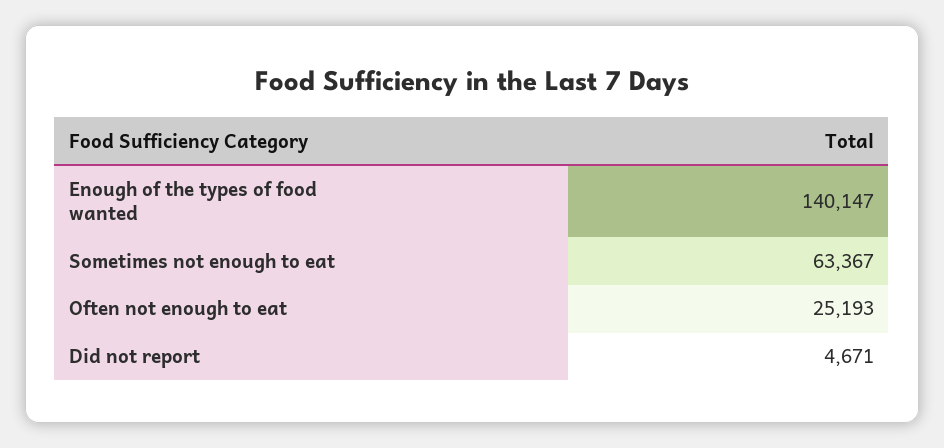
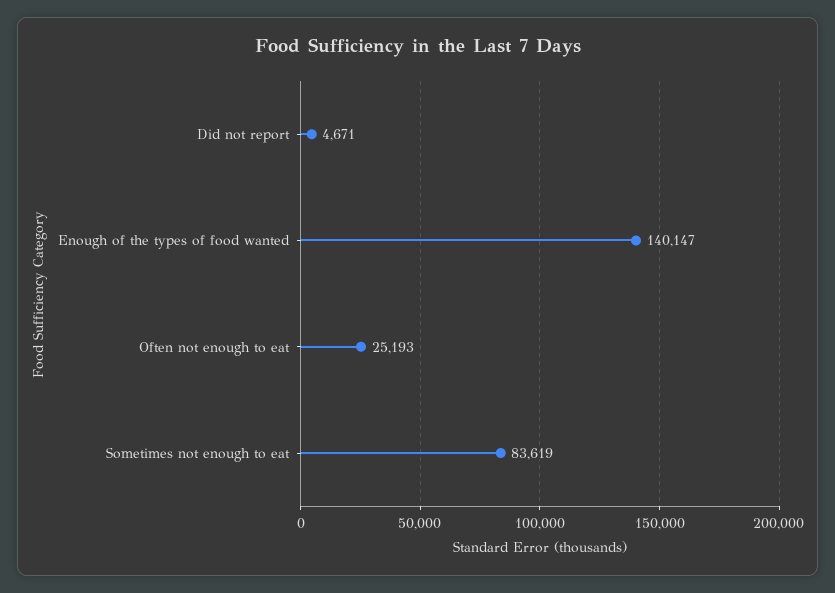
Sometimes not enough to eat: 63367 -> 83619

